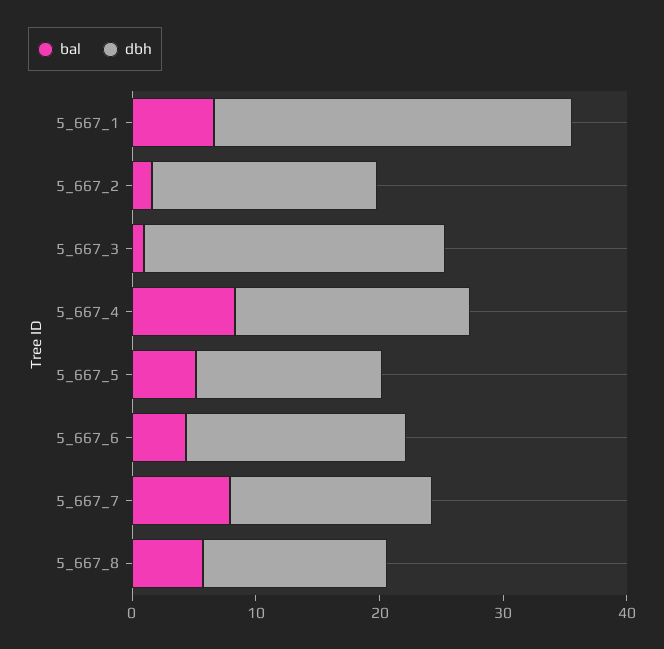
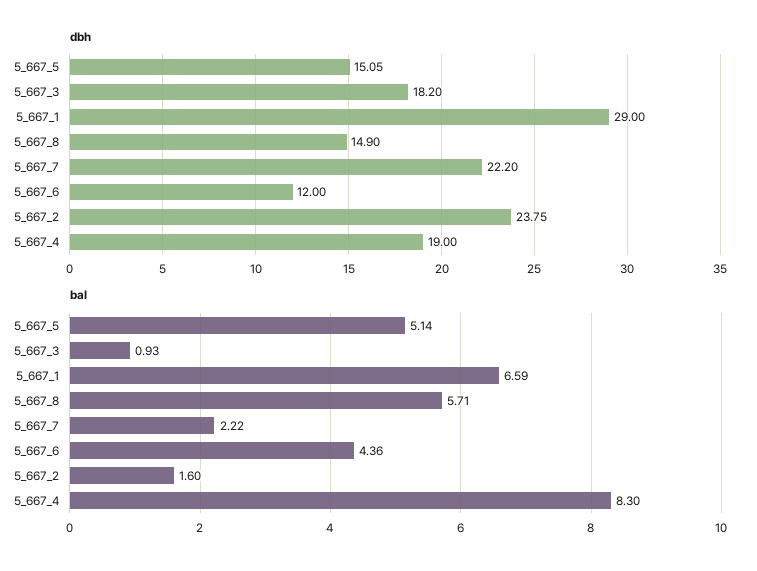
dbh, 5_667_2: 18 -> 23.75
dbh, 5_667_3: 24 -> 18.2
dbh, 5_667_6: 18 -> 12
bal, 5_667_7: 8 -> 2.22
dbh, 5_667_7: 16 -> 22.2

